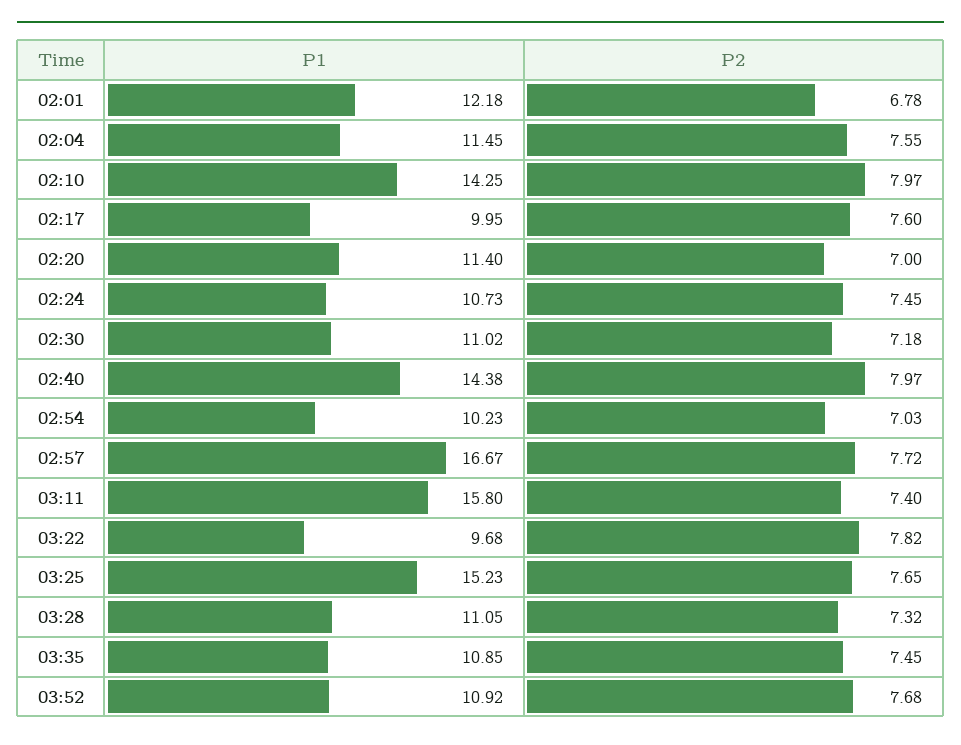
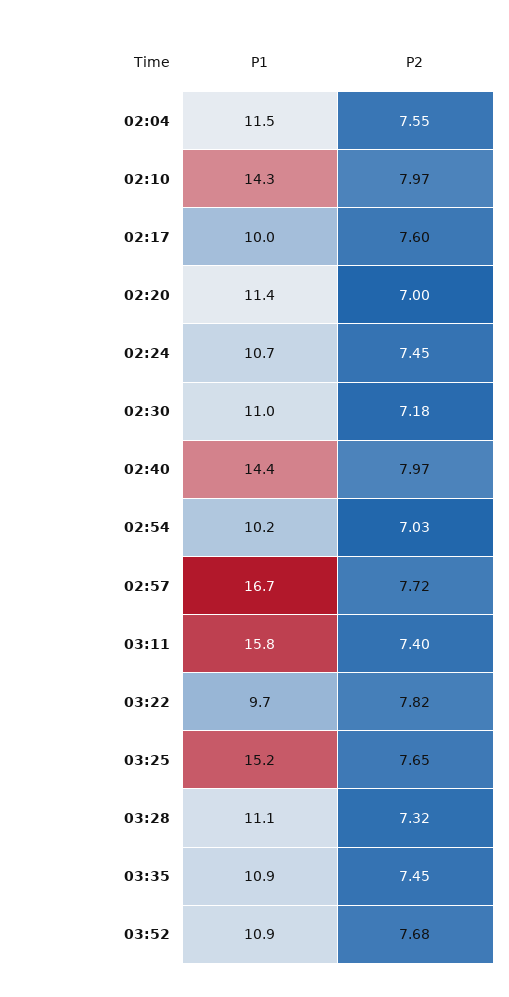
P1, 02:01: 12.18 -> none
P2, 02:01: 6.78 -> none

